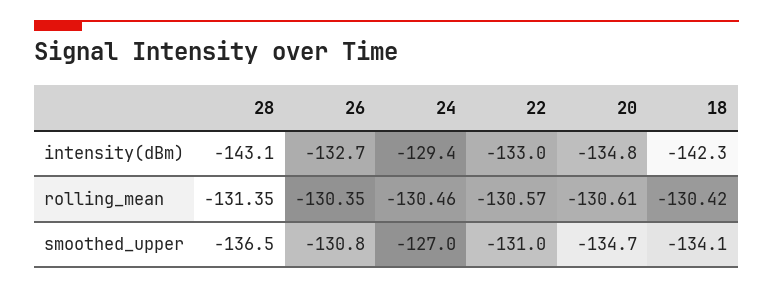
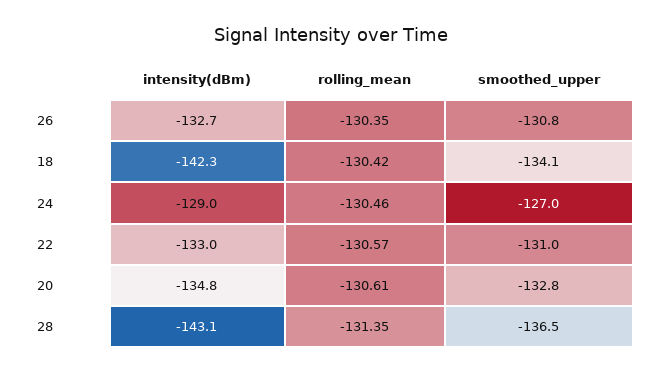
24, intensity(dBm): -129.4 -> -129
20, smoothed_upper: -134.7 -> -132.8

